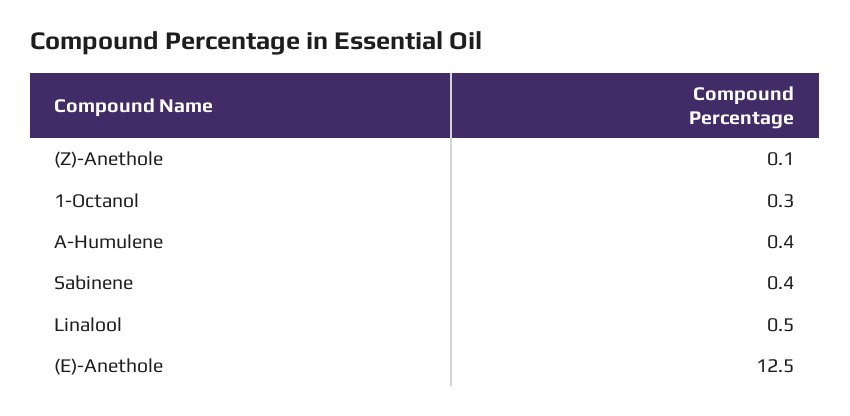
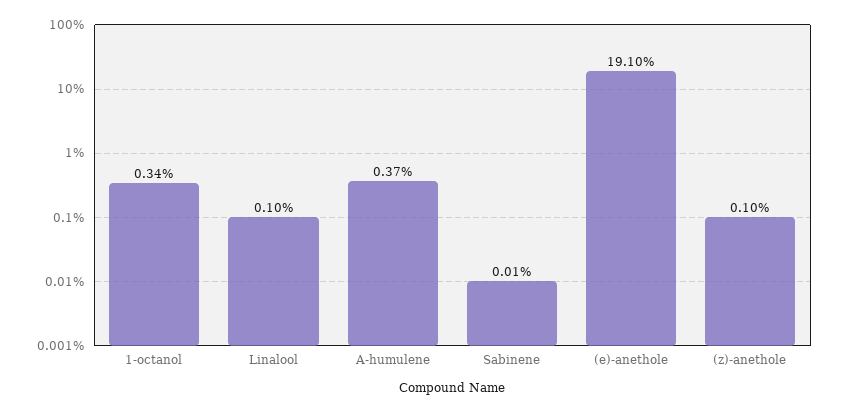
Sabinene: 0.4 -> 0.01
Linalool: 0.5 -> 0.1
(E)-Anethole: 12.5 -> 19.1

